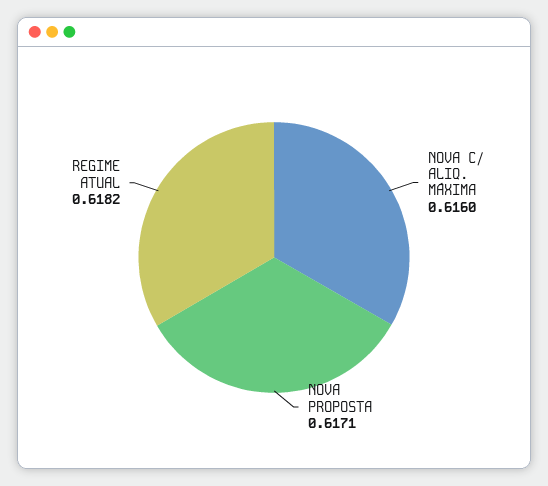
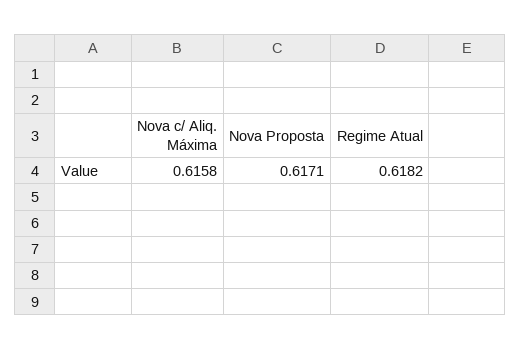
NOVA C/ ALIQ. MÁXIMA: 0.616 -> 0.6158

